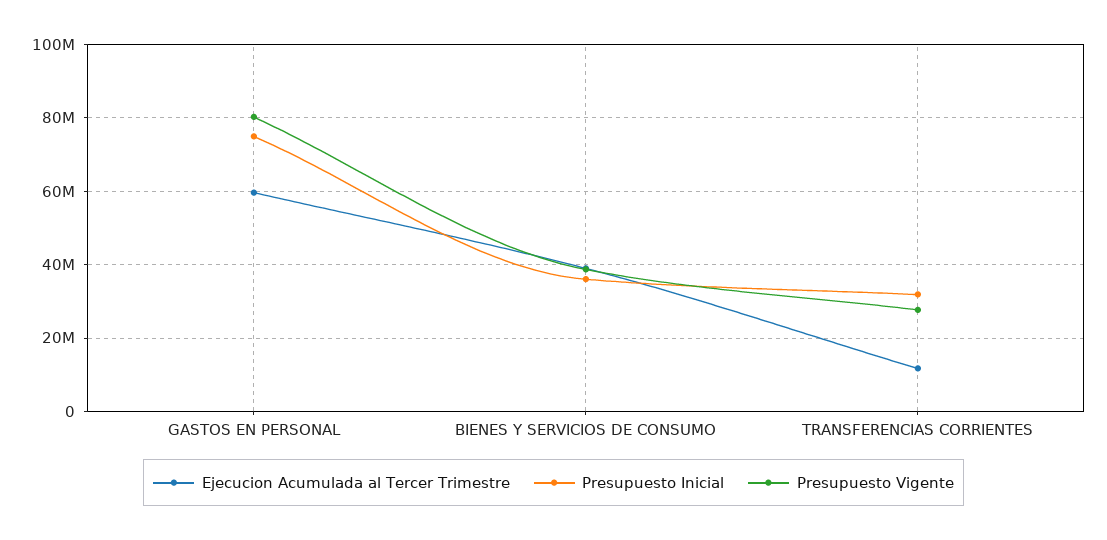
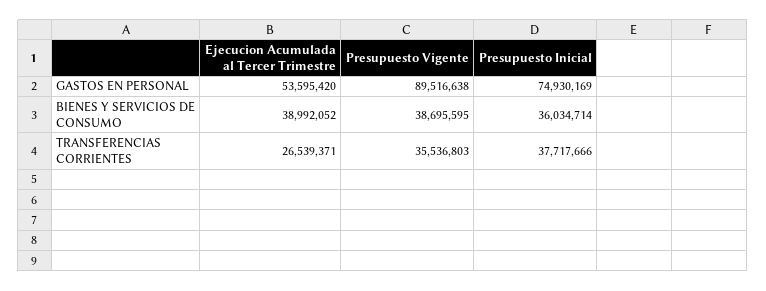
Ejecucion Acumulada al Tercer Trimestre, GASTOS EN PERSONAL: 60000000 -> 53595420
Presupuesto Vigente, GASTOS EN PERSONAL: 80000000 -> 89516638
Ejecucion Acumulada al Tercer Trimestre, TRANSFERENCIAS CORRIENTES: 12000000 -> 26539371
Presupuesto Inicial, TRANSFERENCIAS CORRIENTES: 32000000 -> 37717666
Presupuesto Vigente, TRANSFERENCIAS CORRIENTES: 28000000 -> 35536803

